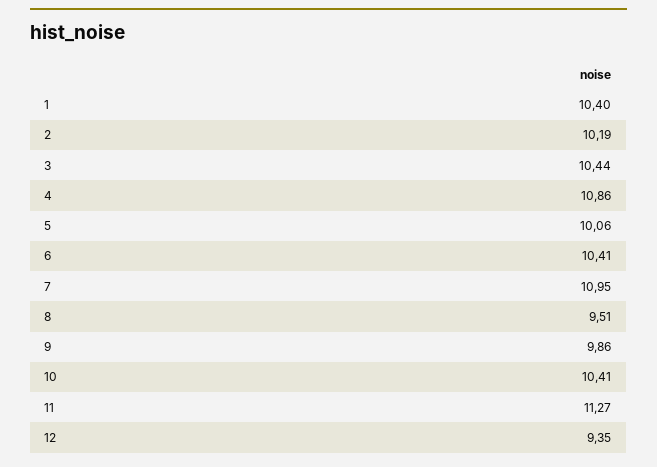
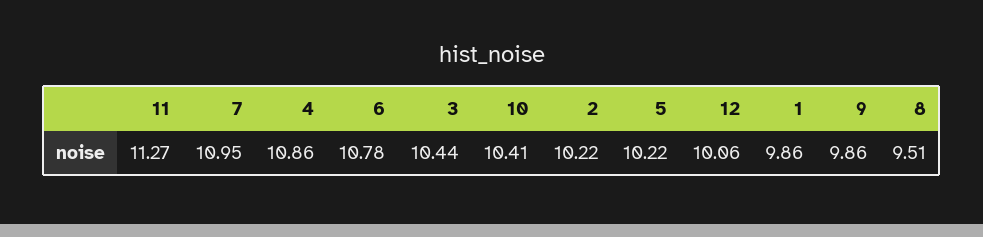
1: 10.4 -> 9.86
2: 10.19 -> 10.22
5: 10.06 -> 10.22
6: 10.41 -> 10.78
12: 9.35 -> 10.06

